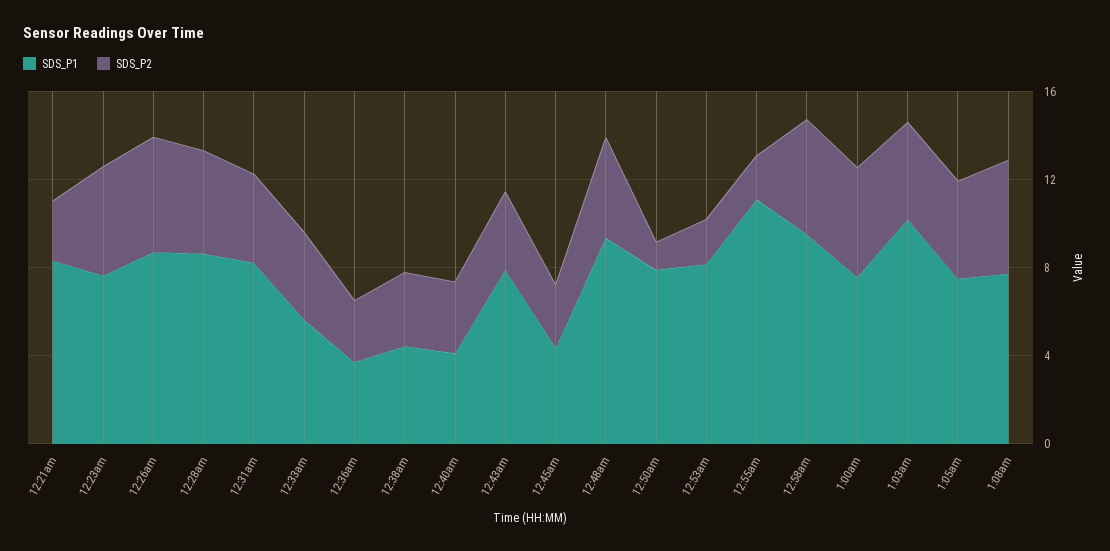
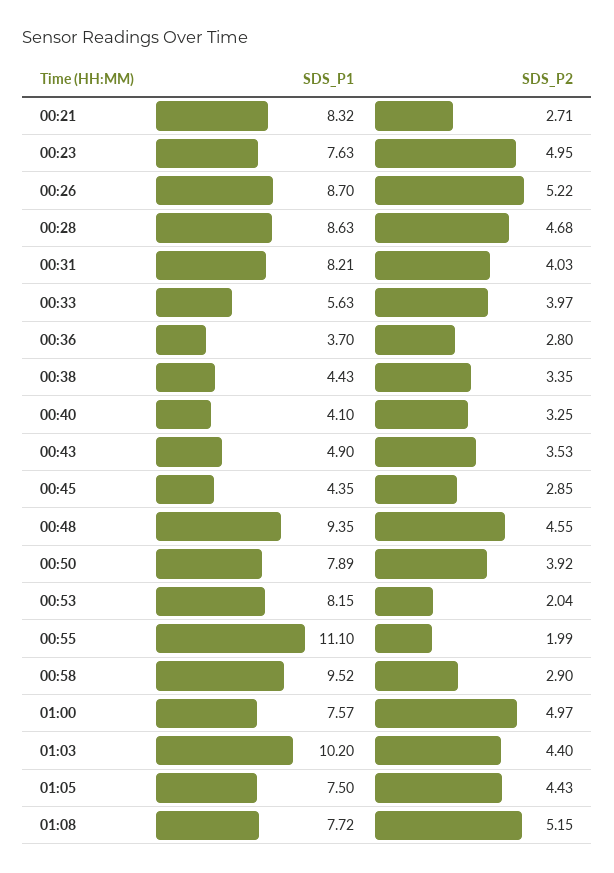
SDS_P1, 12:43am: 8 -> 4.9
SDS_P2, 12:50am: 1 -> 3.92
SDS_P2, 12:58am: 5 -> 2.9

